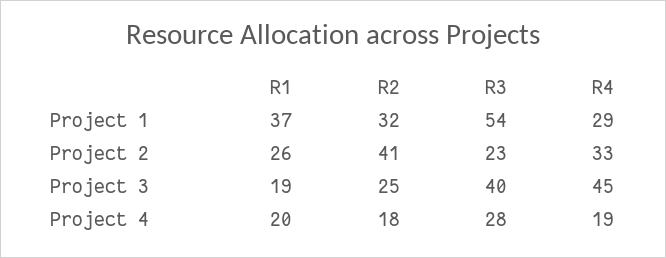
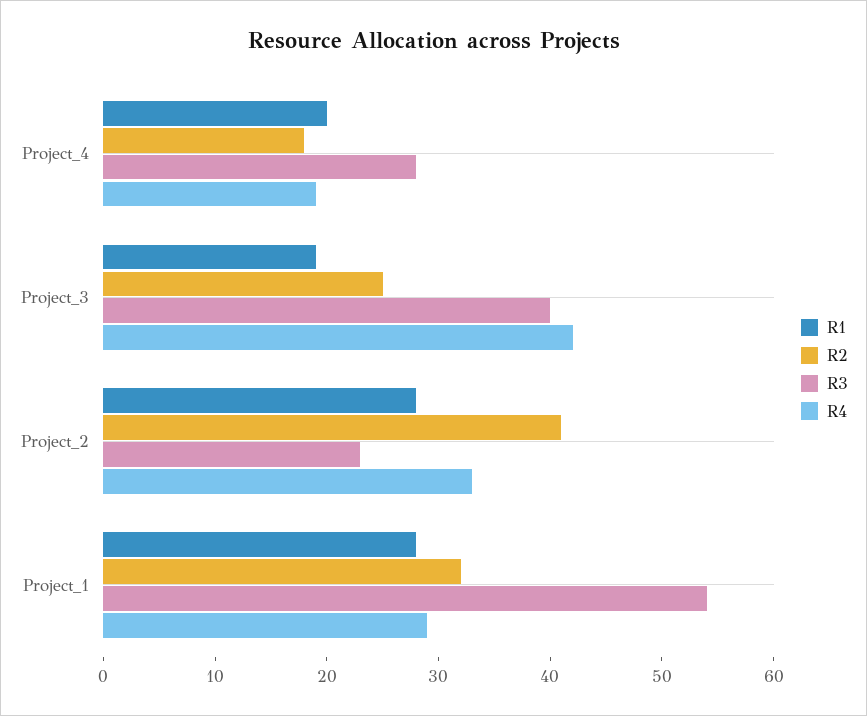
R1, Project 1: 37 -> 28
R1, Project 2: 26 -> 28
R4, Project 3: 45 -> 42

